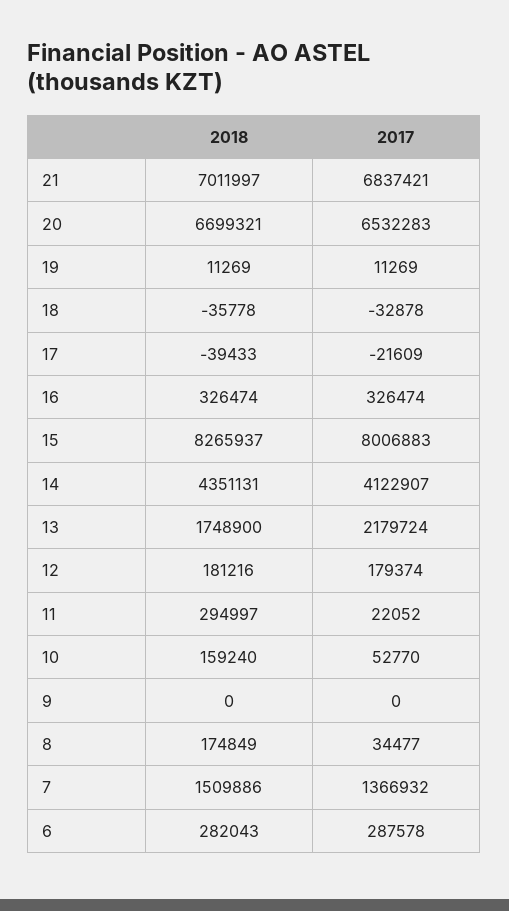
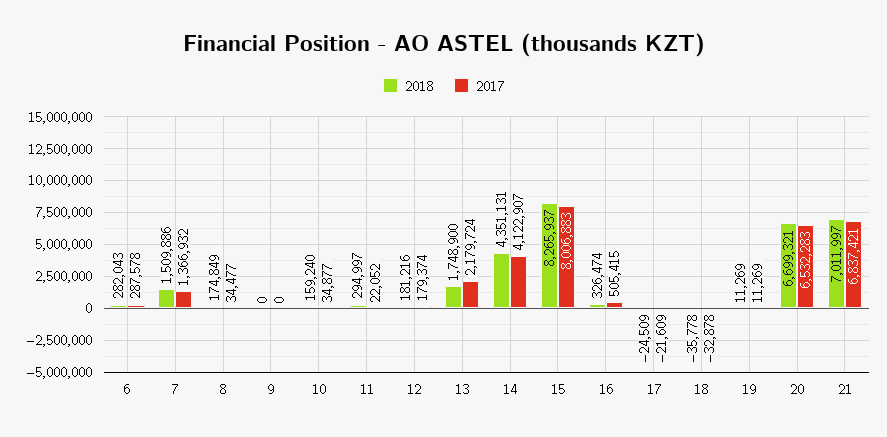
2018, 17: -39433 -> -24509
2017, 16: 326474 -> 505415
2017, 10: 52770 -> 34877

